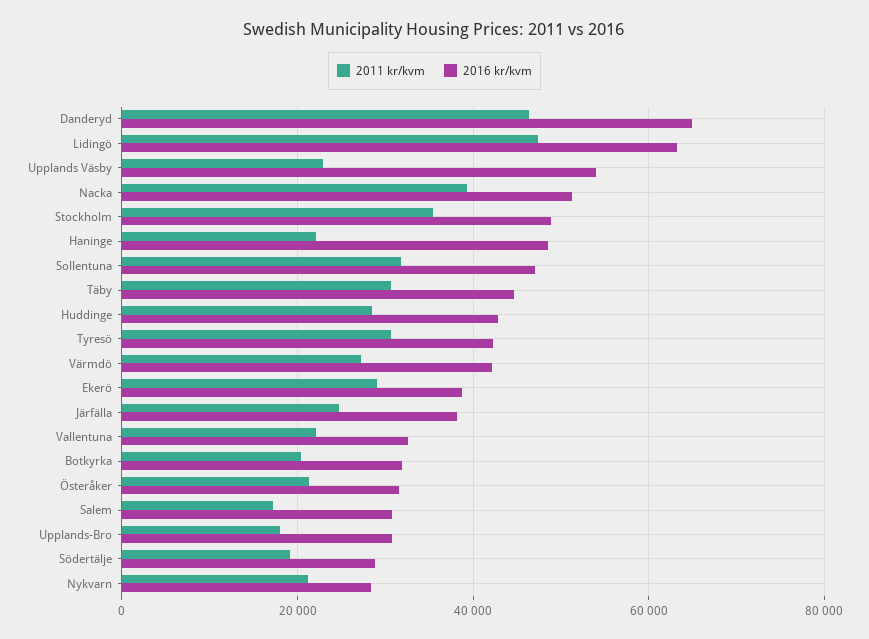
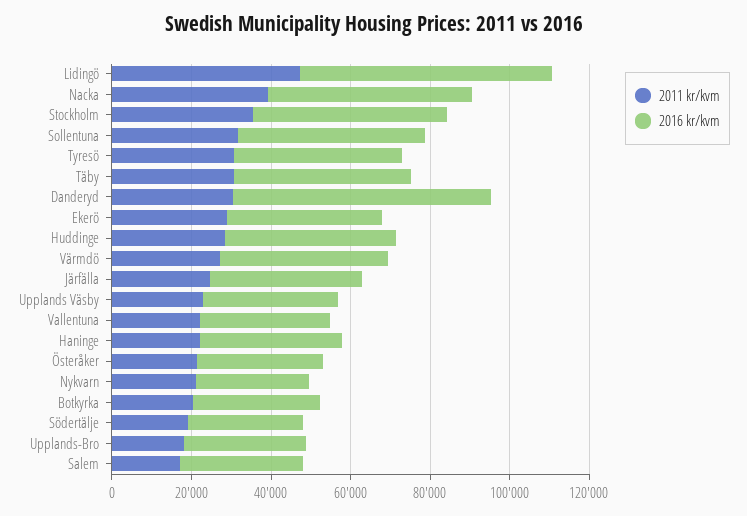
2011 kr/kvm, Danderyd: 46000 -> 30000
2016 kr/kvm, Upplands Väsby: 54000 -> 35000
2016 kr/kvm, Haninge: 48000 -> 35000

